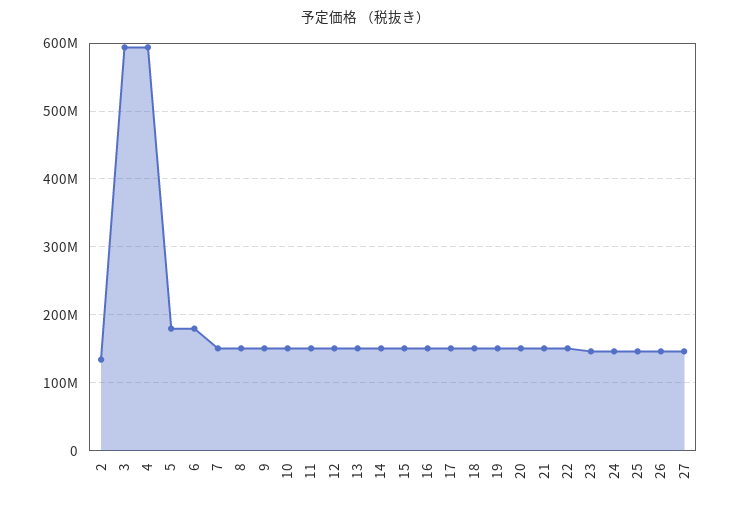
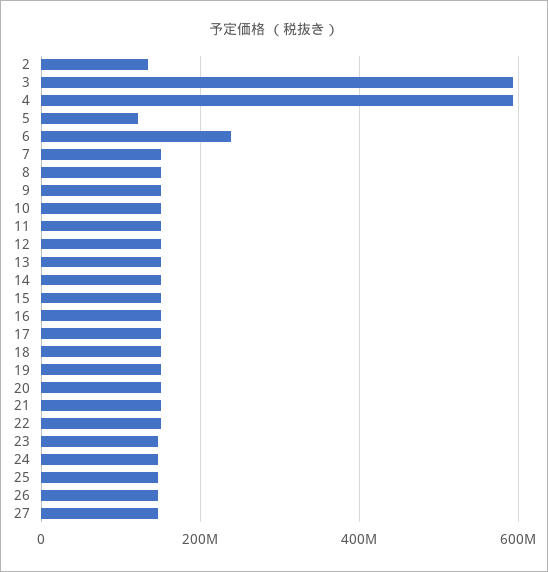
5: 180000000 -> 120000000
6: 180000000 -> 240000000

